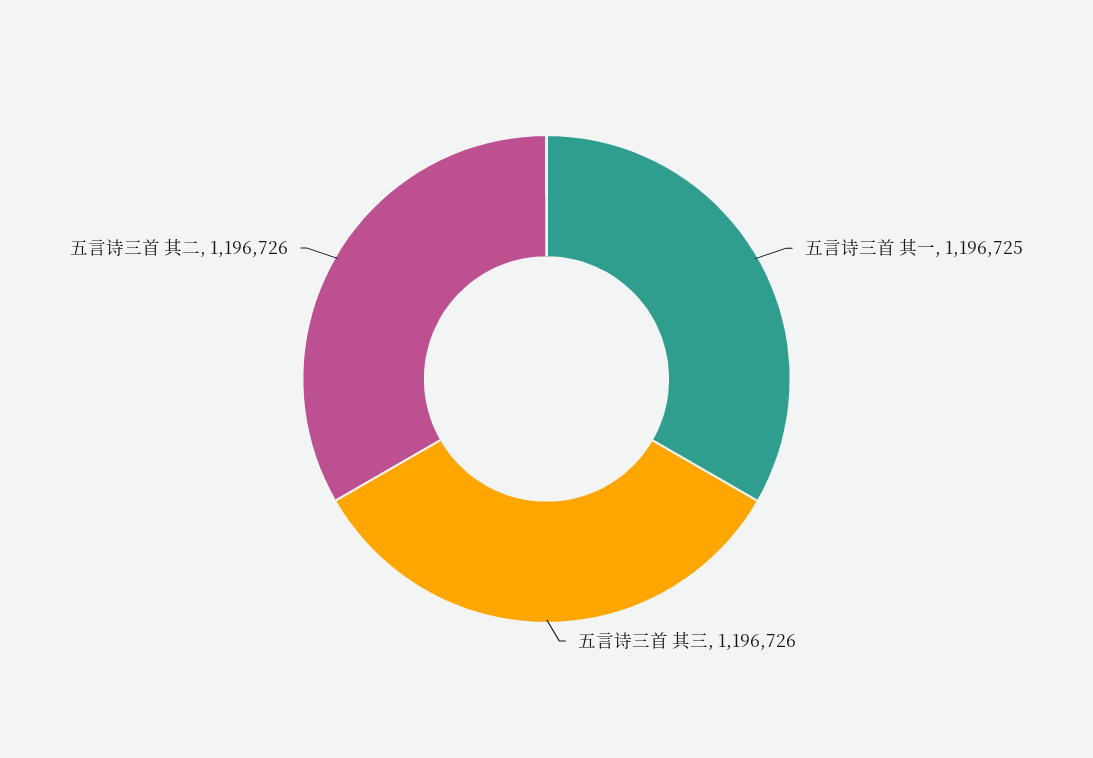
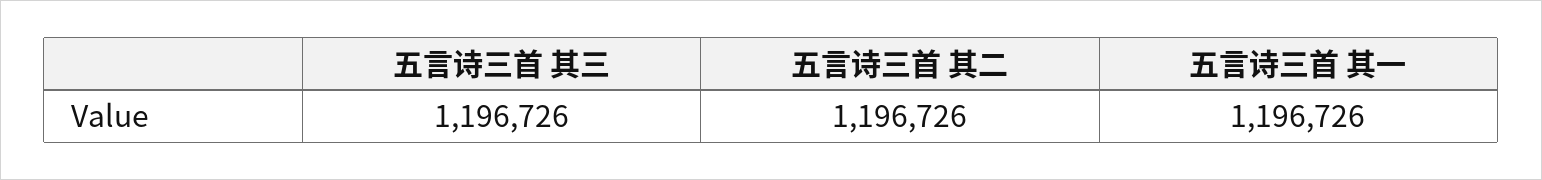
五言诗三首 其一: 1196725 -> 1196726

